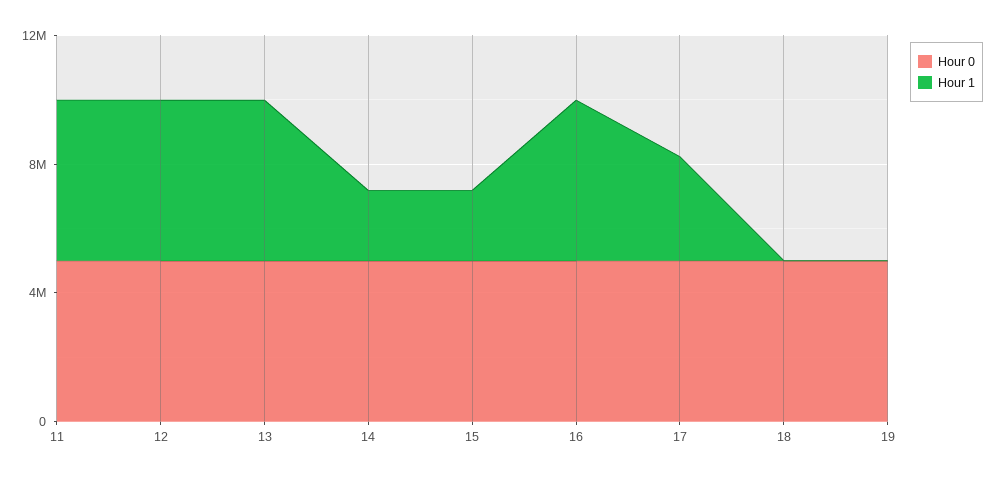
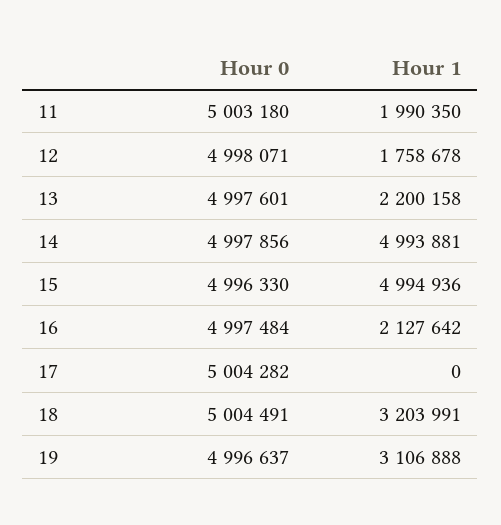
Hour 1, 11: 5000000 -> 1990350
Hour 1, 12: 5000000 -> 1758678
Hour 1, 13: 5000000 -> 2200158
Hour 1, 14: 2000000 -> 4993881
Hour 1, 15: 2000000 -> 4994936
Hour 1, 16: 5000000 -> 2127642
Hour 1, 17: 3000000 -> 0
Hour 1, 18: 0 -> 3203991
Hour 1, 19: 0 -> 3106888

